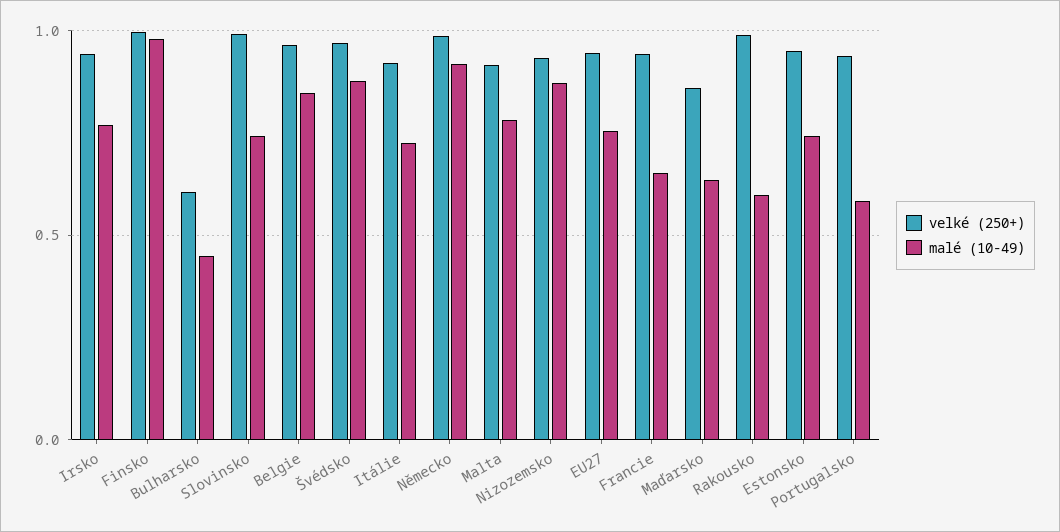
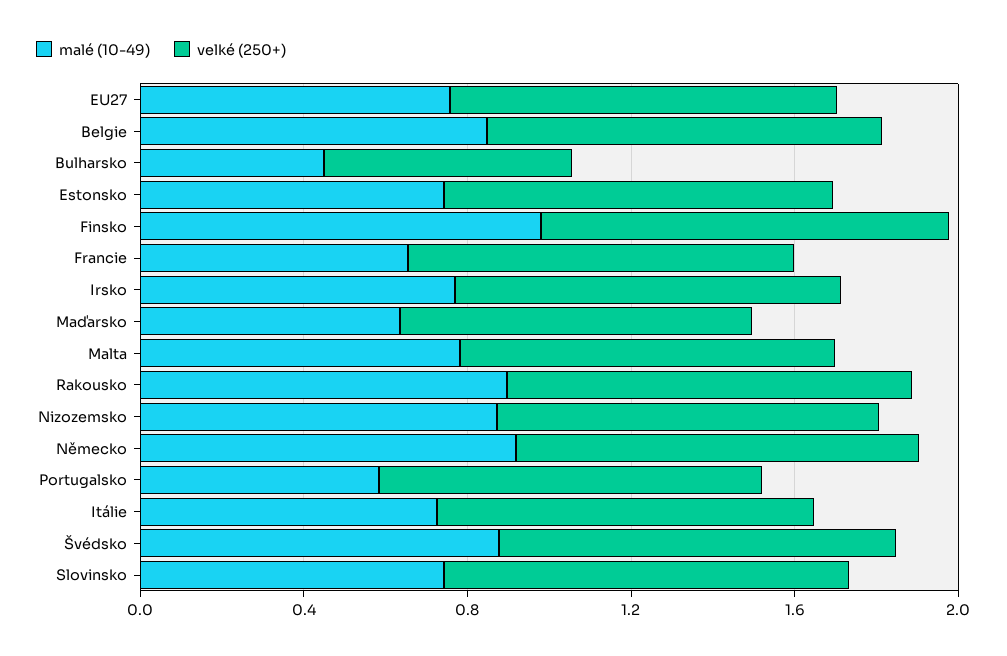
malé (10-49), Rakousko: 0.6 -> 0.9

